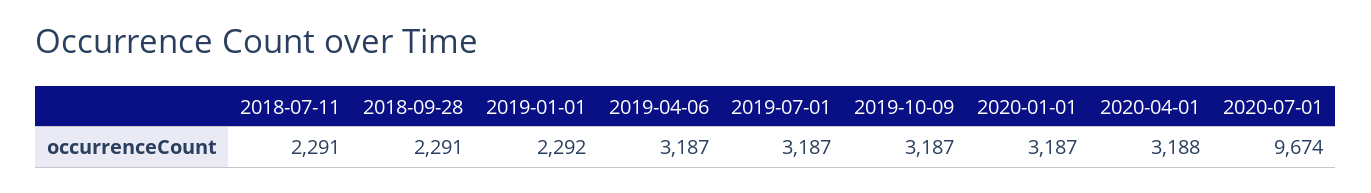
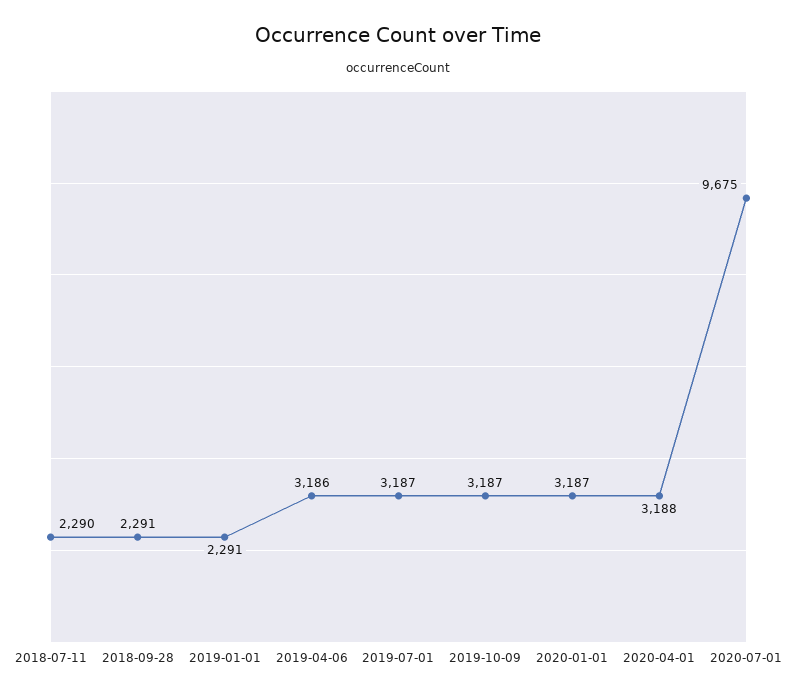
2018-07-11: 2291 -> 2290
2019-01-01: 2292 -> 2291
2019-04-06: 3187 -> 3186
2020-07-01: 9674 -> 9675

